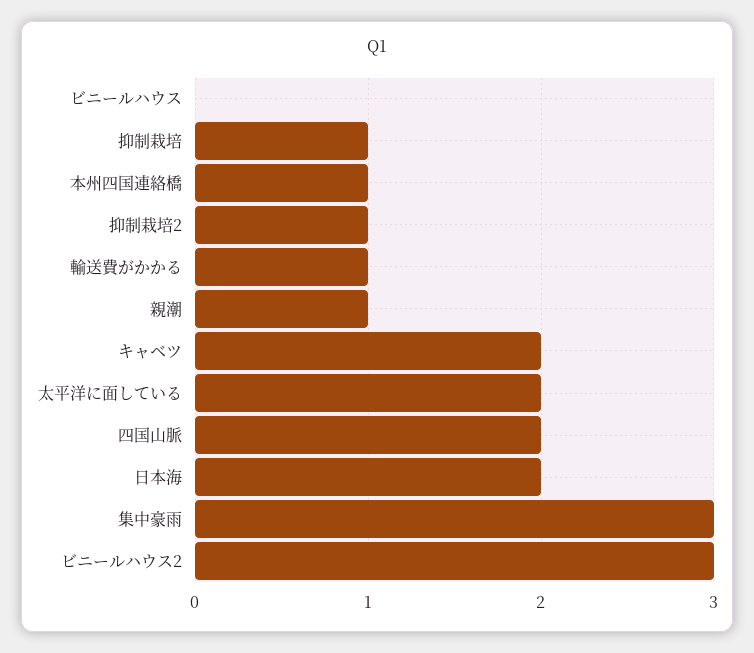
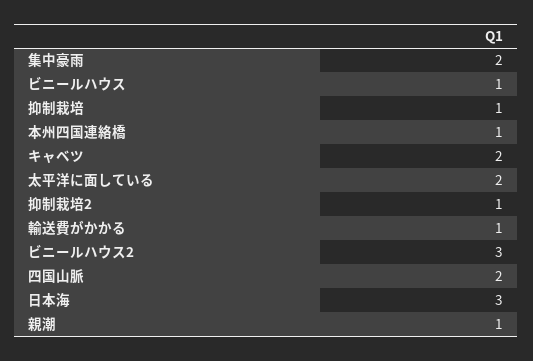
ビニールハウス: 0 -> 1
日本海: 2 -> 3
集中豪雨: 3 -> 2

